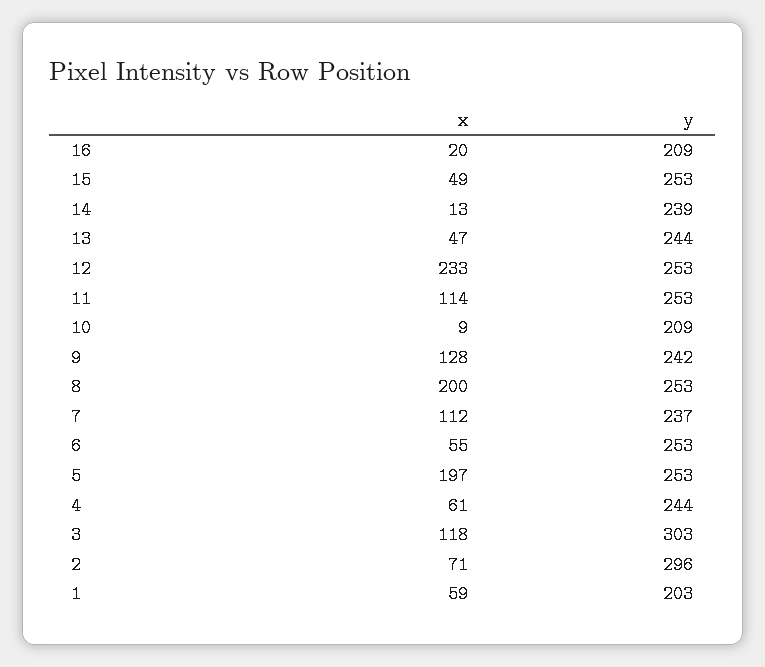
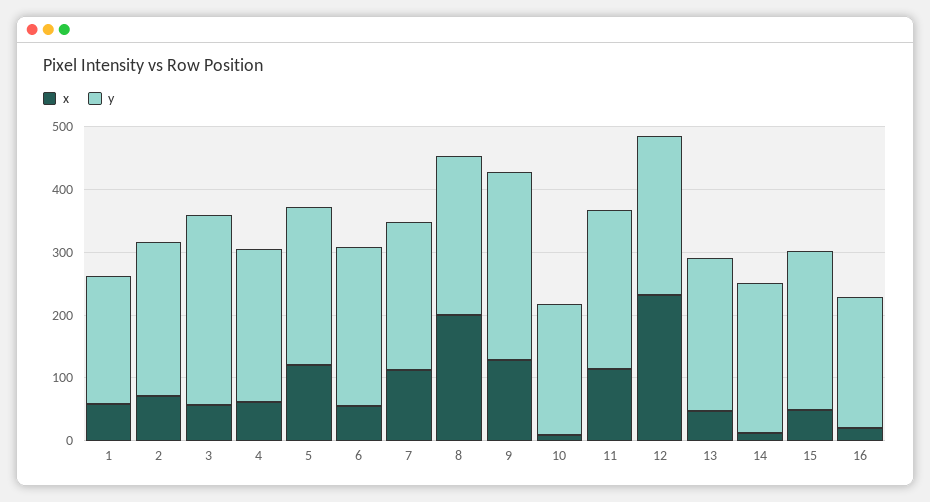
y, 9: 242 -> 300
x, 5: 197 -> 120
x, 3: 118 -> 60
y, 2: 296 -> 240

